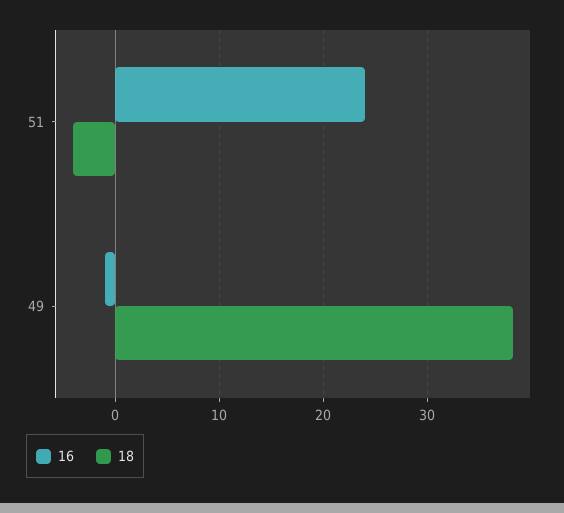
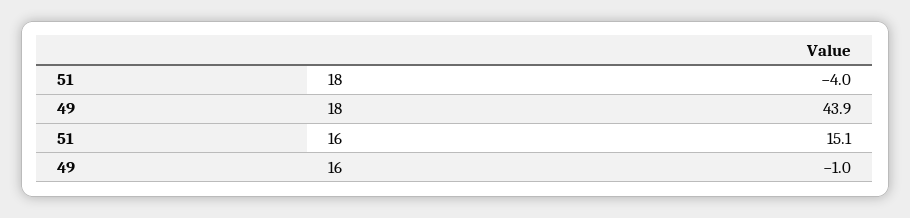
16, 51: 24 -> 15.1
18, 49: 38 -> 43.9

